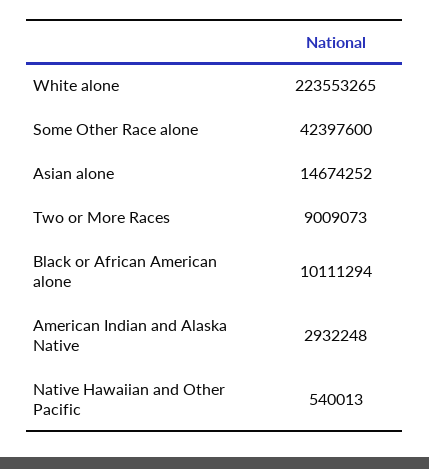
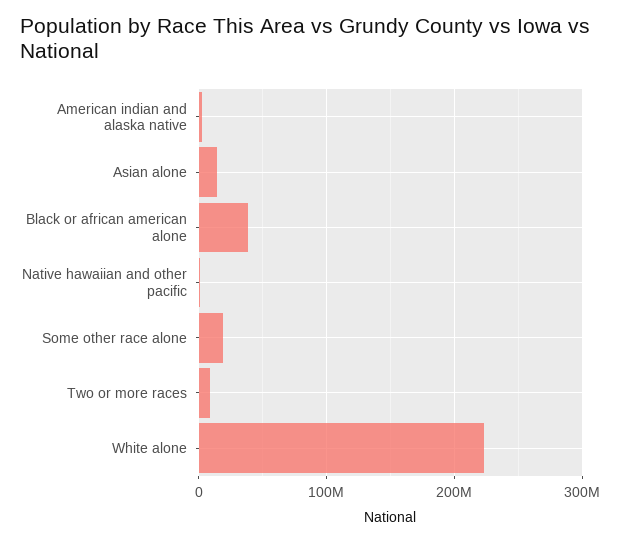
Some Other Race alone: 42397600 -> 20000000
Black or African American alone: 10111294 -> 40000000

